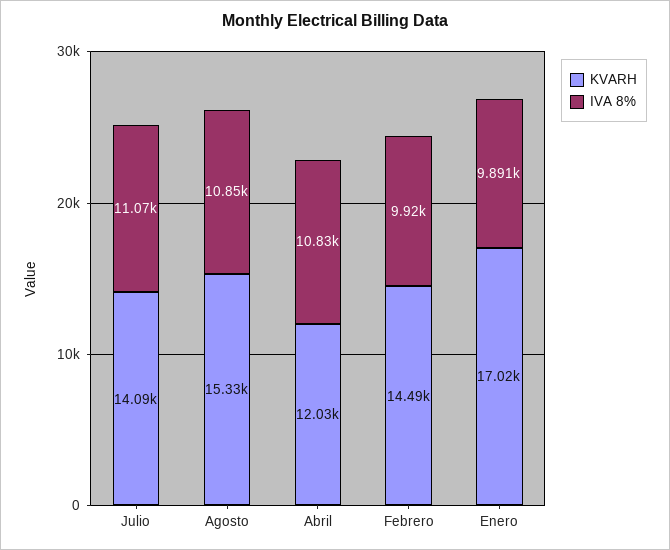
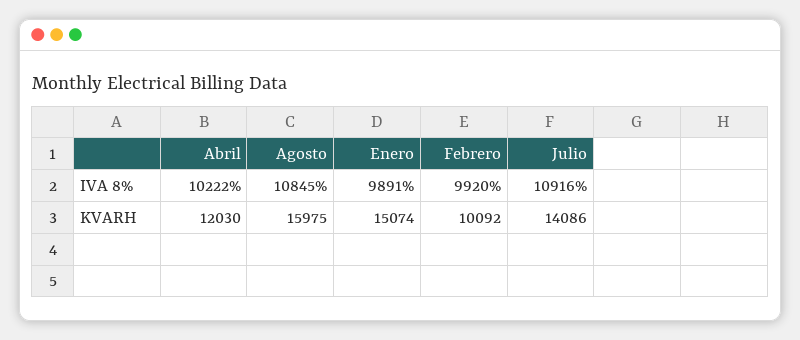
IVA 8%, Julio: 11070 -> 10916
KVARH, Agosto: 15330 -> 15975
IVA 8%, Abril: 10830 -> 10222
KVARH, Febrero: 14490 -> 10092
KVARH, Enero: 17020 -> 15074

